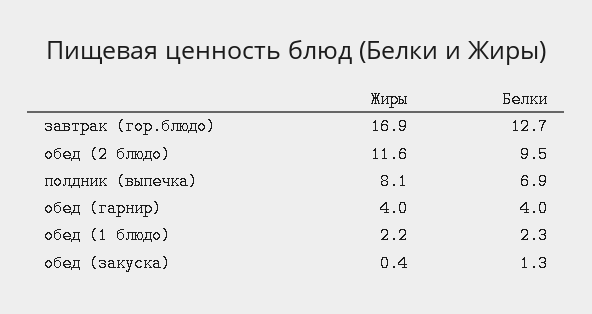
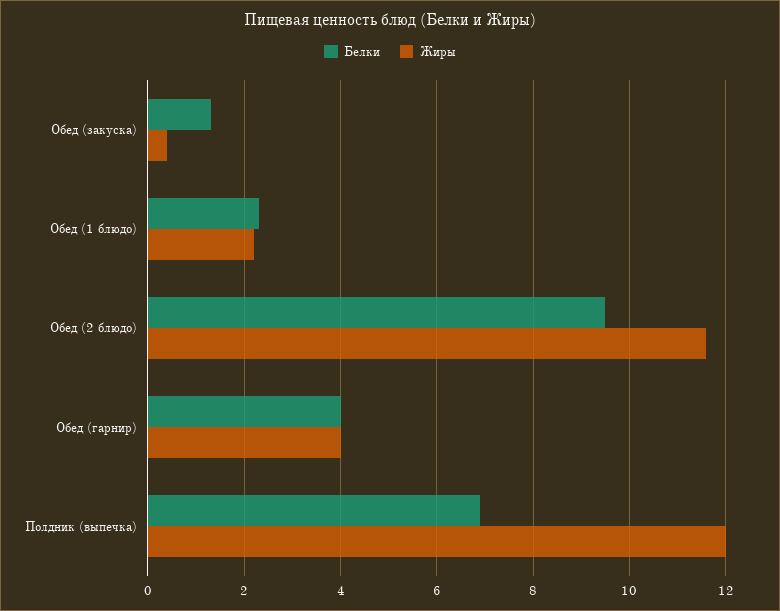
Жиры, завтрак (гор.блюдо): 16.9 -> none
Белки, завтрак (гор.блюдо): 12.7 -> none
Жиры, полдник (выпечка): 8.1 -> 12

